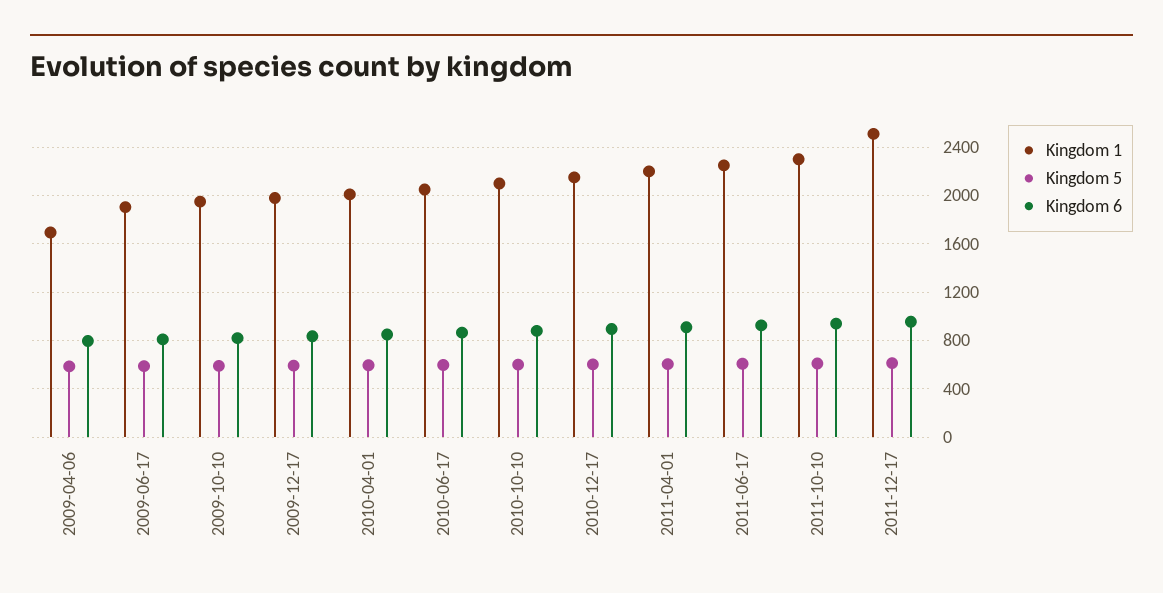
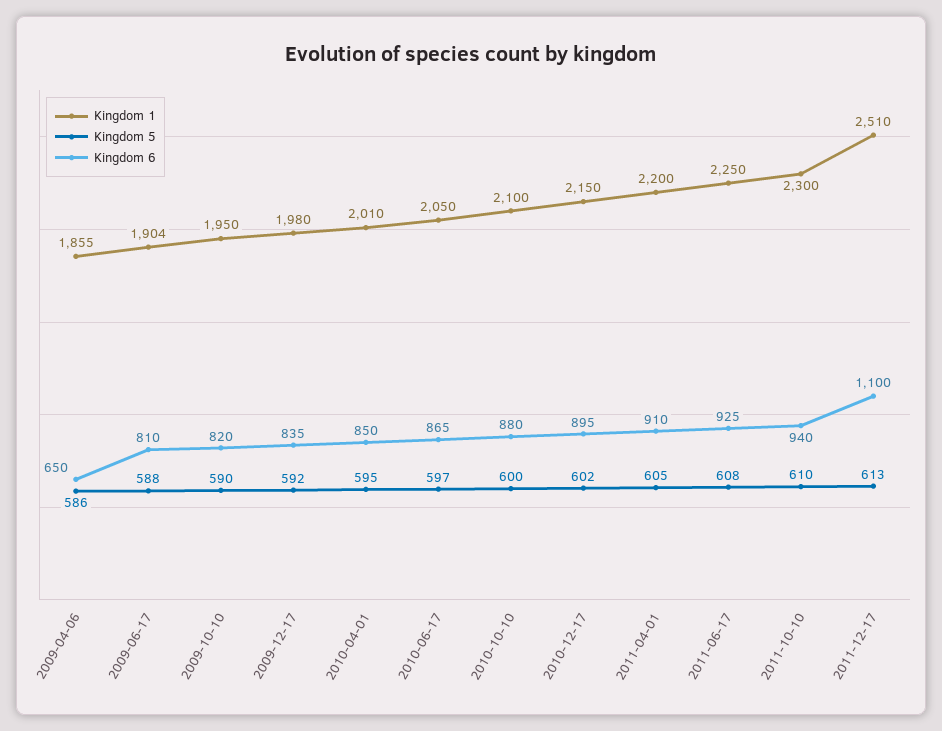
Kingdom 1, 2009-04-06: 1700 -> 1855
Kingdom 6, 2009-04-06: 800 -> 650
Kingdom 6, 2011-12-17: 950 -> 1100

